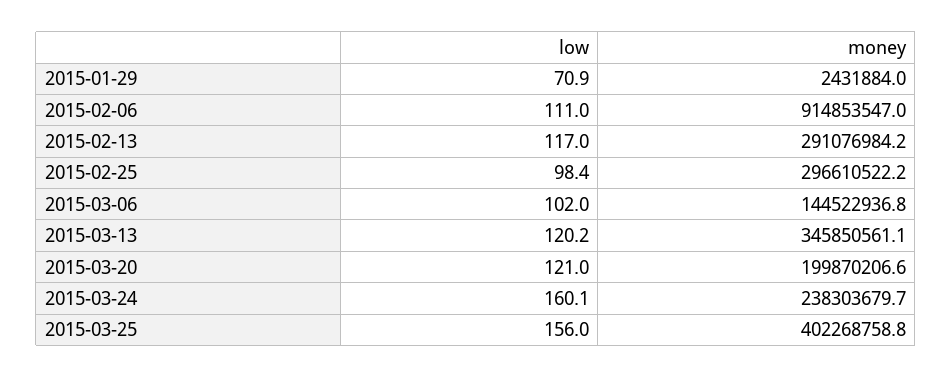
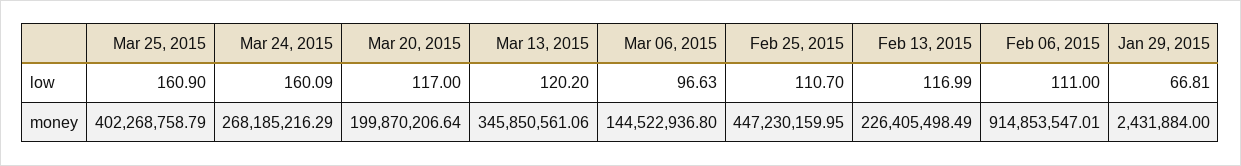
low, 2015-01-29: 70.9 -> 66.81
money, 2015-02-13: 291076984.2 -> 226405498.49
low, 2015-02-25: 98.4 -> 110.7
money, 2015-02-25: 296610522.2 -> 447230159.95
low, 2015-03-06: 102 -> 96.63
low, 2015-03-20: 121 -> 117
money, 2015-03-24: 238303679.7 -> 268185216.29
low, 2015-03-25: 156 -> 160.9

